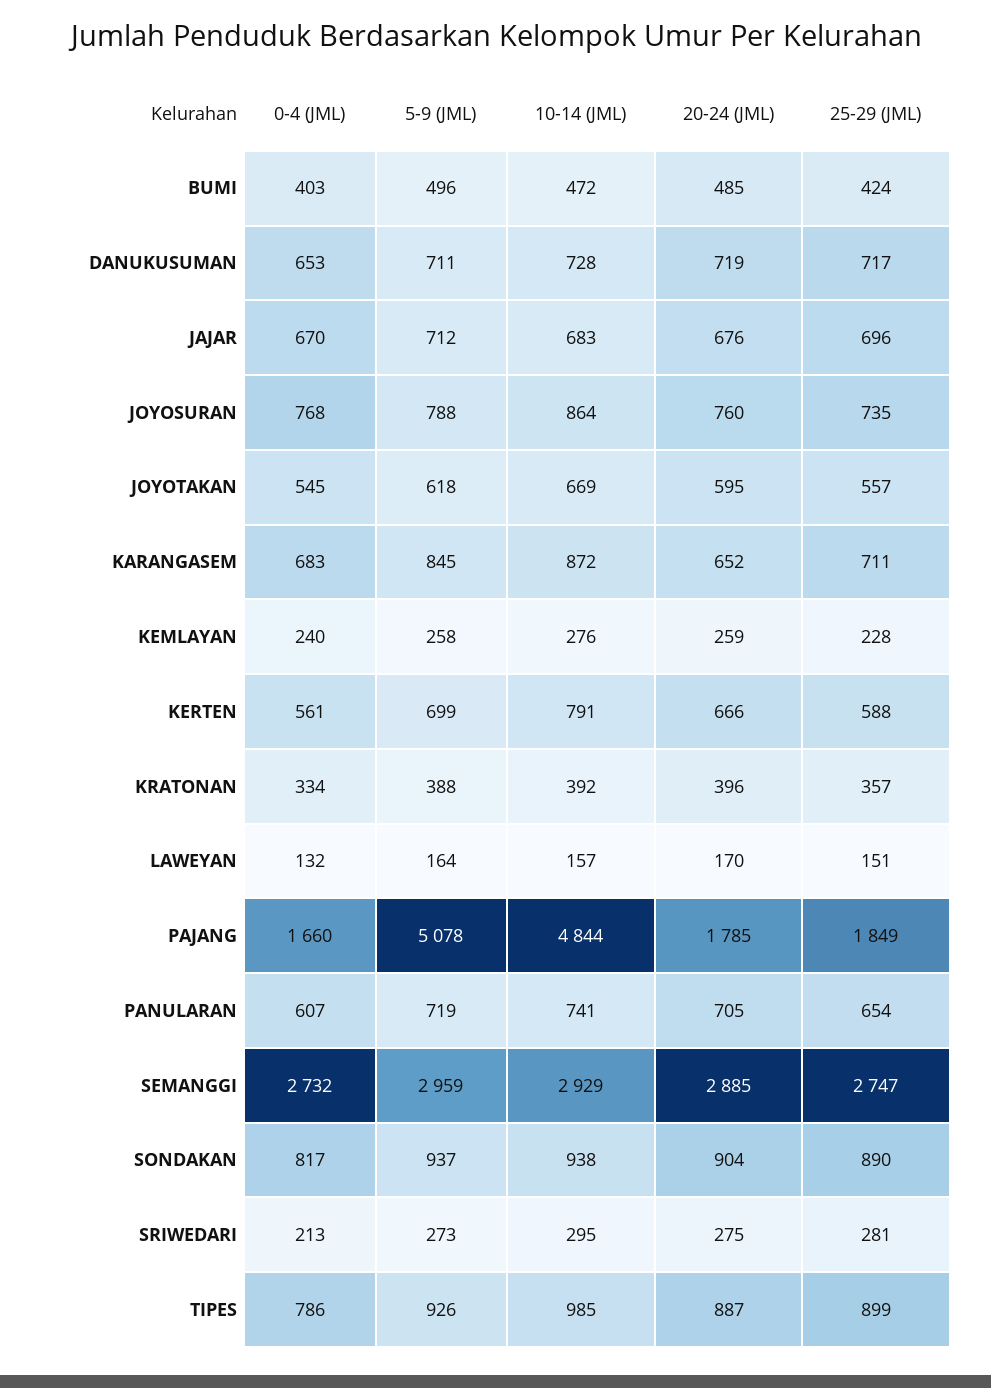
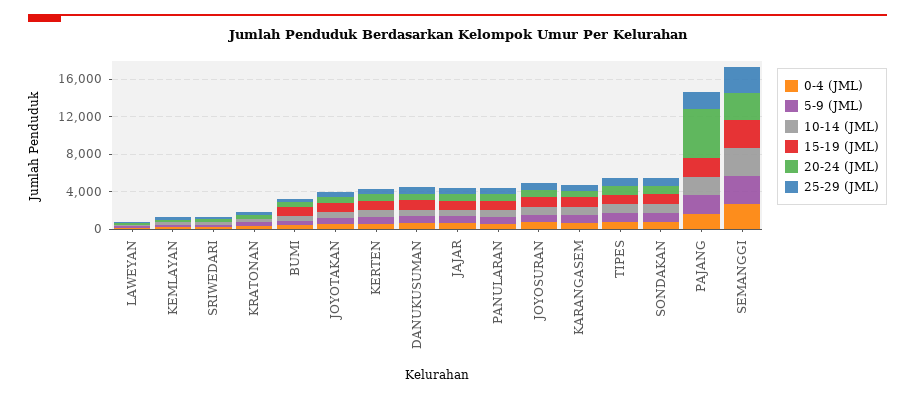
5-9 (JML), PAJANG: 5078 -> 2000
10-14 (JML), PAJANG: 4844 -> 2000
20-24 (JML), PAJANG: 1785 -> 5000
15-19 (JML), LAWEYAN: none -> 0
15-19 (JML), KEMLAYAN: none -> 0
15-19 (JML), SRIWEDARI: none -> 0
15-19 (JML), KRATONAN: none -> 0
15-19 (JML), BUMI: none -> 1000
15-19 (JML), JOYOTAKAN: none -> 1000
15-19 (JML), KERTEN: none -> 1000
15-19 (JML), DANUKUSUMAN: none -> 1000
15-19 (JML), JAJAR: none -> 1000
15-19 (JML), PANULARAN: none -> 1000
15-19 (JML), JOYOSURAN: none -> 1000
15-19 (JML), KARANGASEM: none -> 1000
15-19 (JML), TIPES: none -> 1000
15-19 (JML), SONDAKAN: none -> 1000
15-19 (JML), PAJANG: none -> 2000
15-19 (JML), SEMANGGI: none -> 3000

